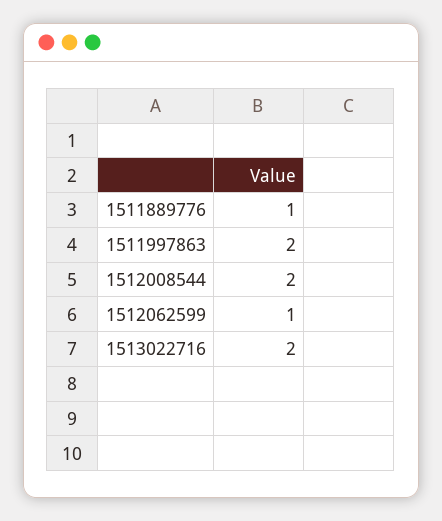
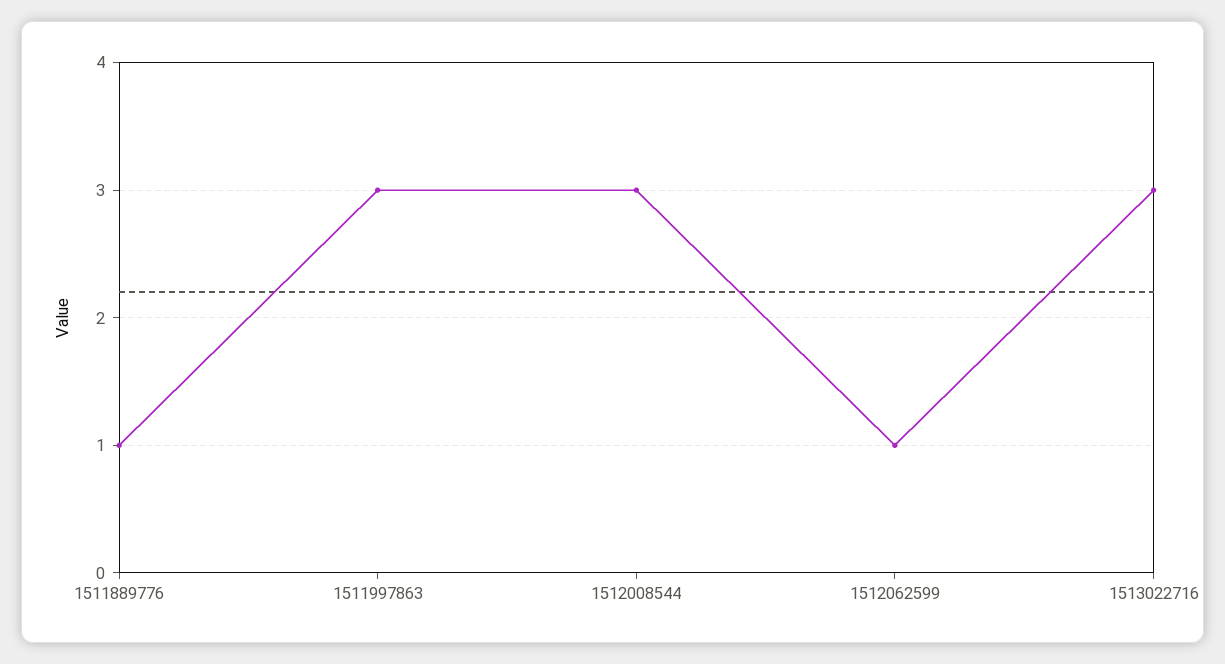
1511997863: 2 -> 3
1512008544: 2 -> 3
1513022716: 2 -> 3

